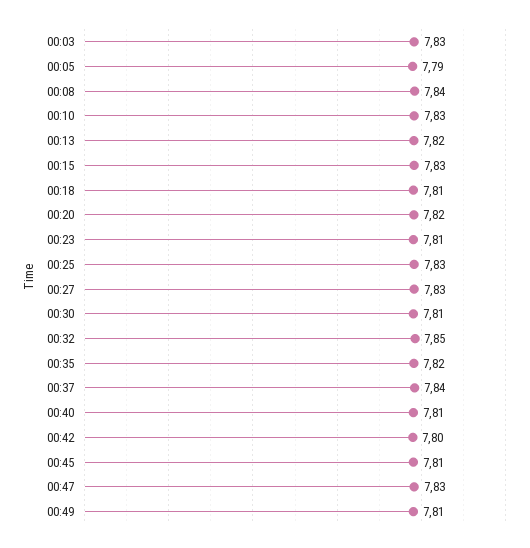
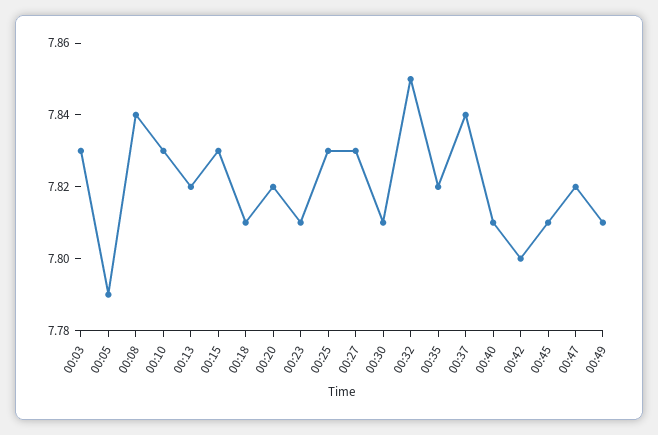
00:47: 7.83 -> 7.82

